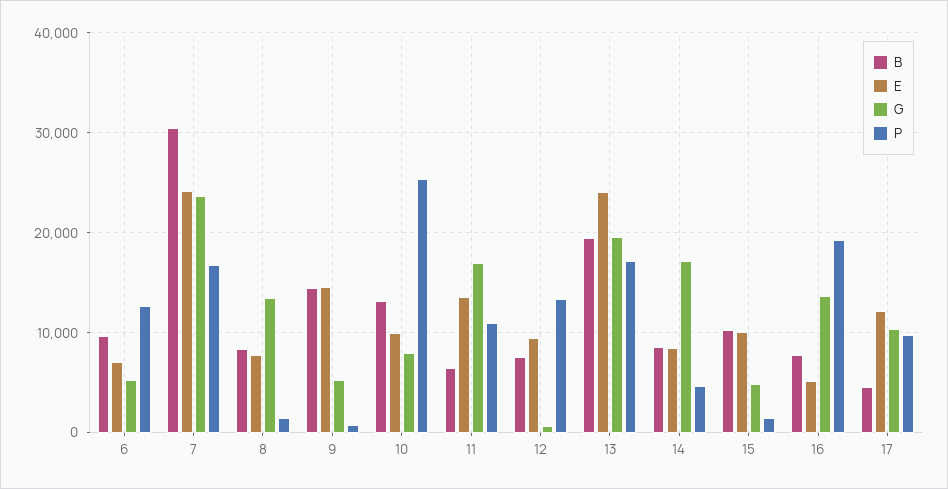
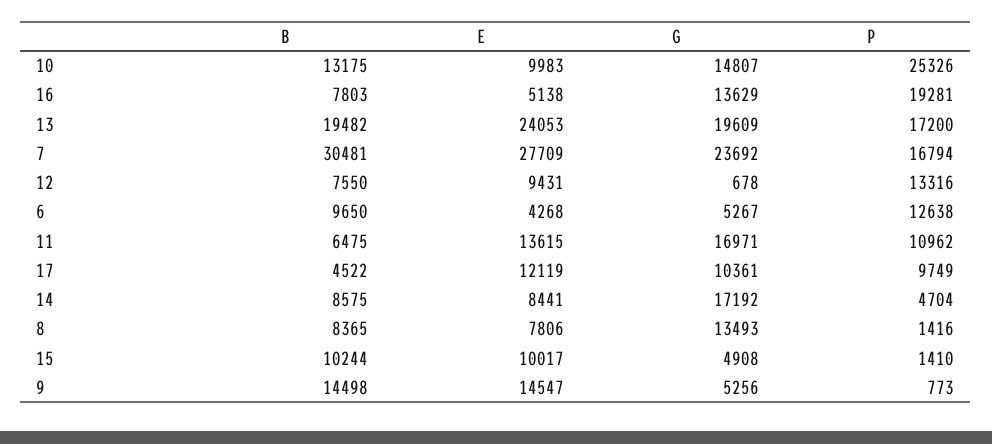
E, 6: 7000 -> 4268
E, 7: 24000 -> 27709
G, 10: 8000 -> 14807

